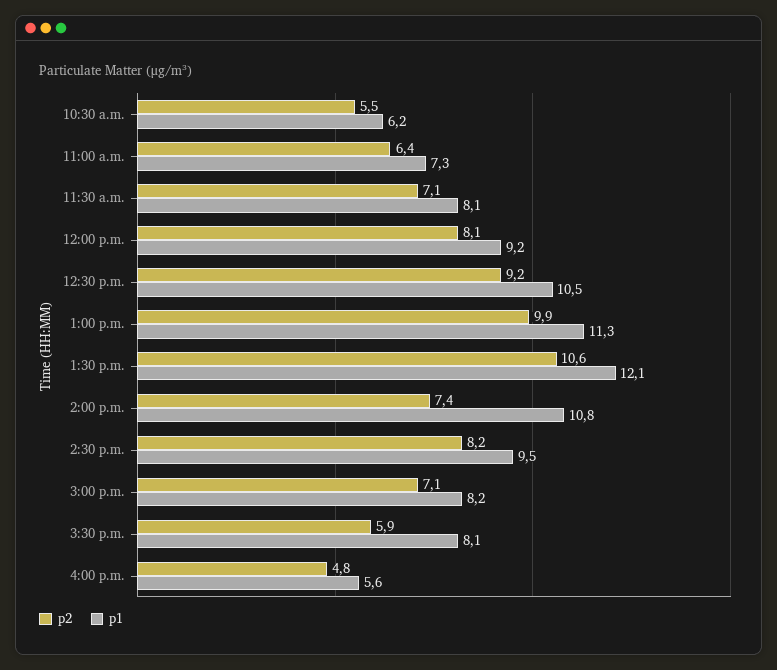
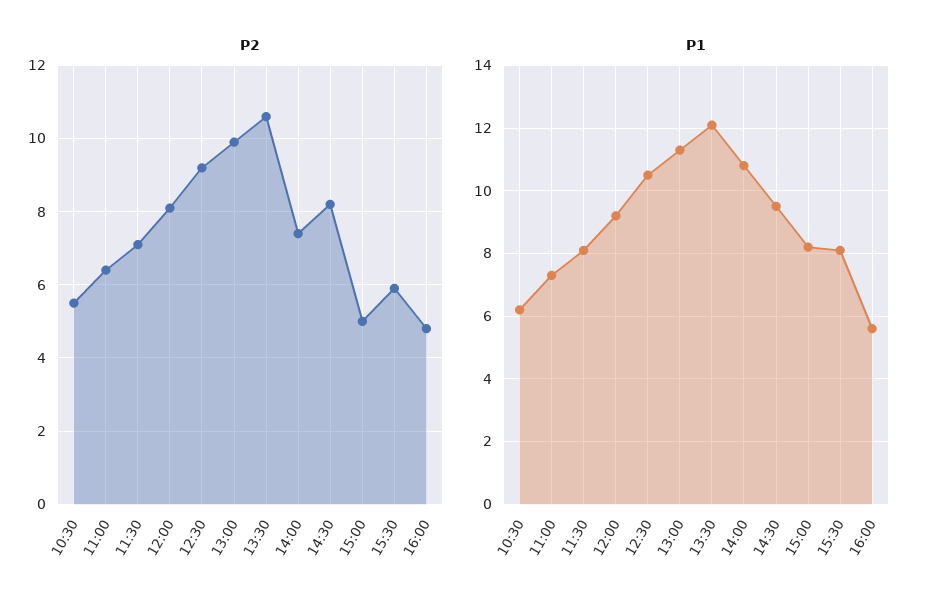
p2, 3:00 p.m.: 7.1 -> 5

